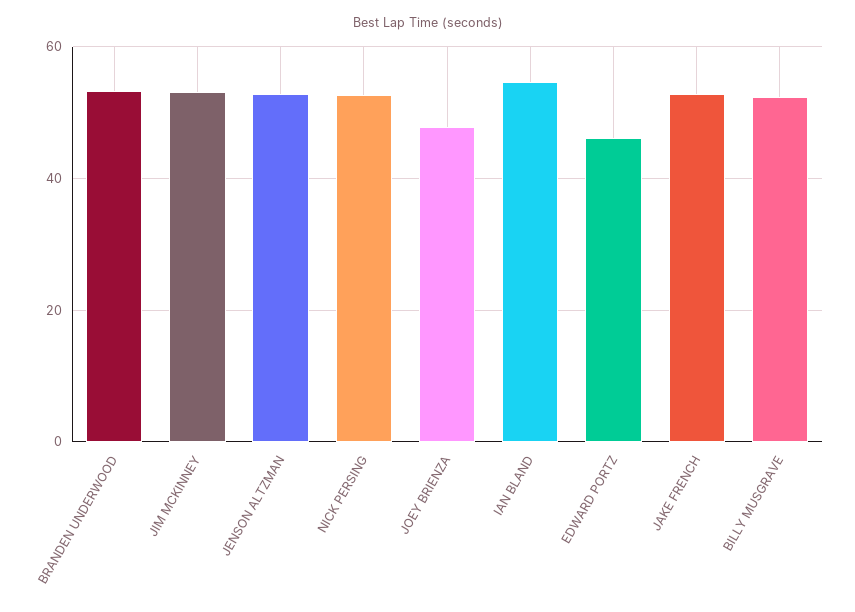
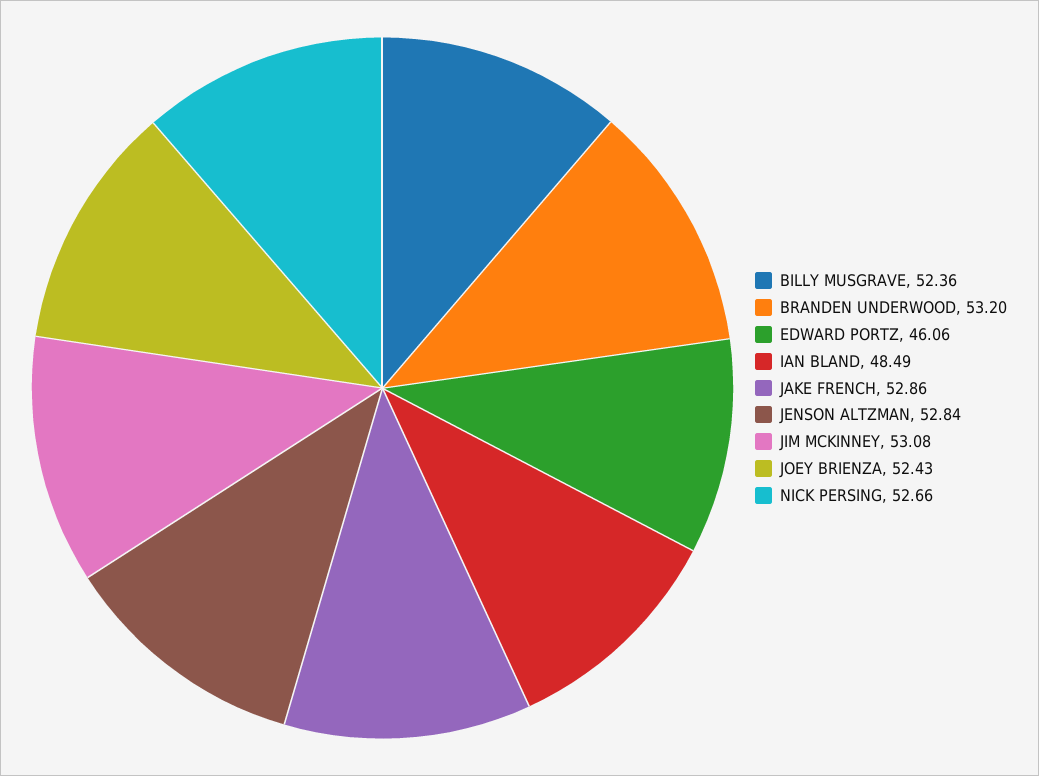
JOEY BRIENZA: 48 -> 52.43
IAN BLAND: 54 -> 48.49

